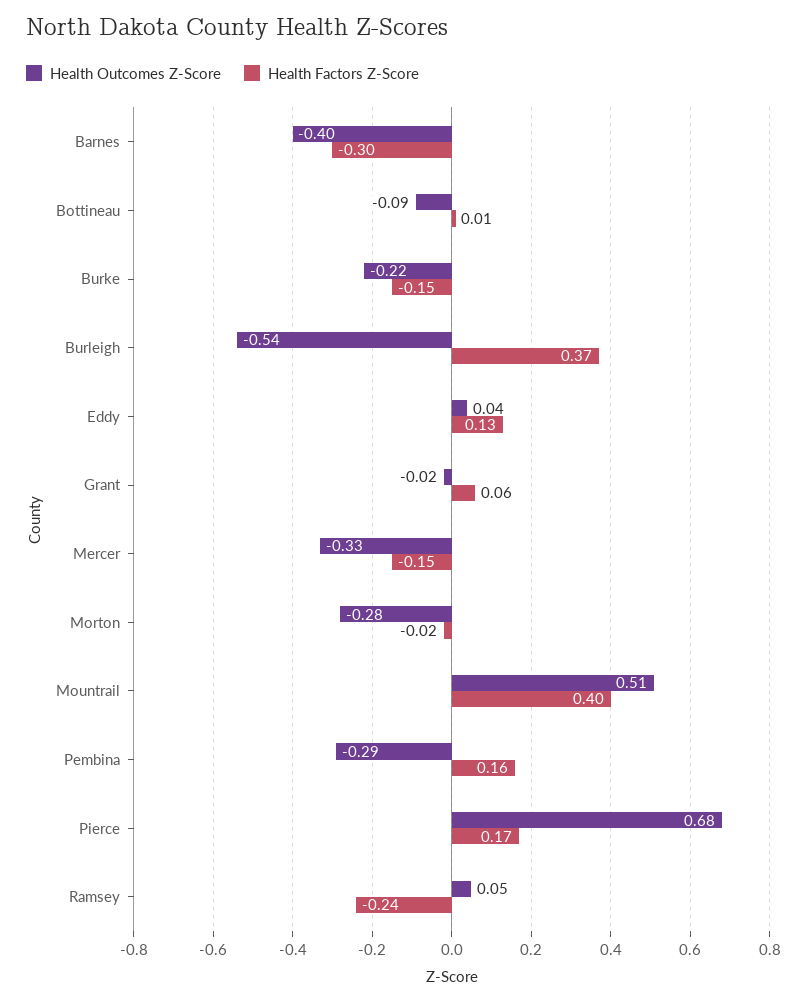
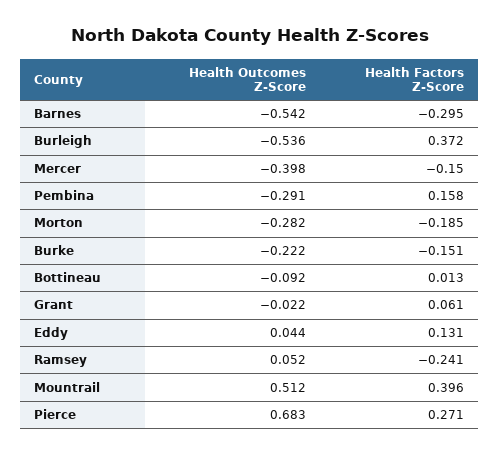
Health Outcomes Z-Score, Barnes: -0.4 -> -0.542
Health Outcomes Z-Score, Mercer: -0.33 -> -0.398
Health Factors Z-Score, Morton: -0.02 -> -0.185
Health Factors Z-Score, Pierce: 0.17 -> 0.271

